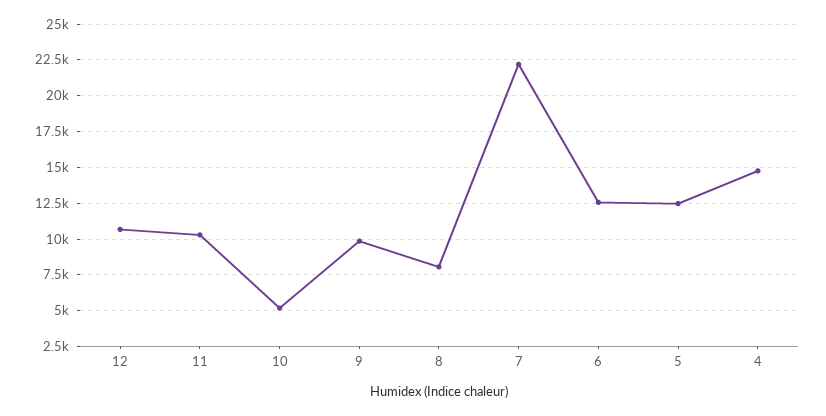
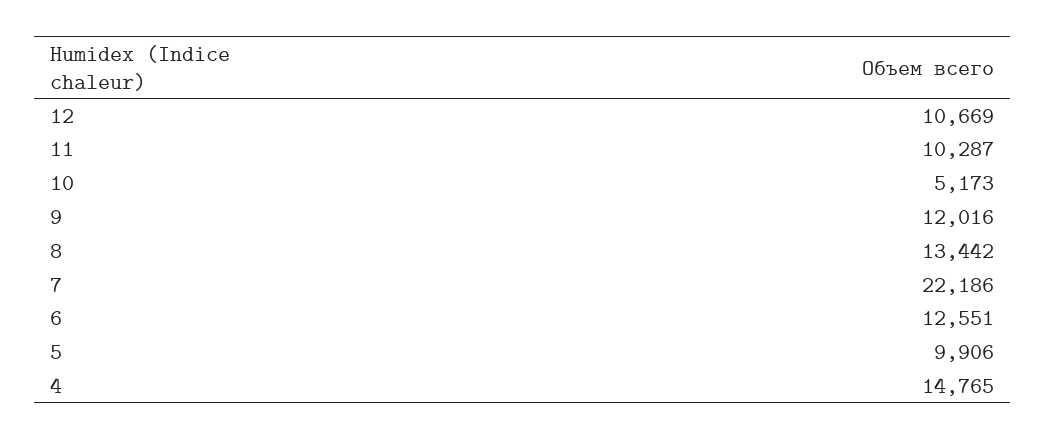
9: 10000 -> 12016
8: 8000 -> 13442
5: 12500 -> 9906

